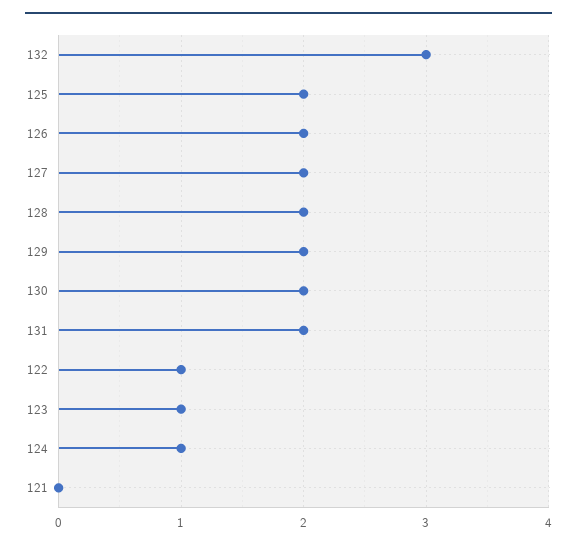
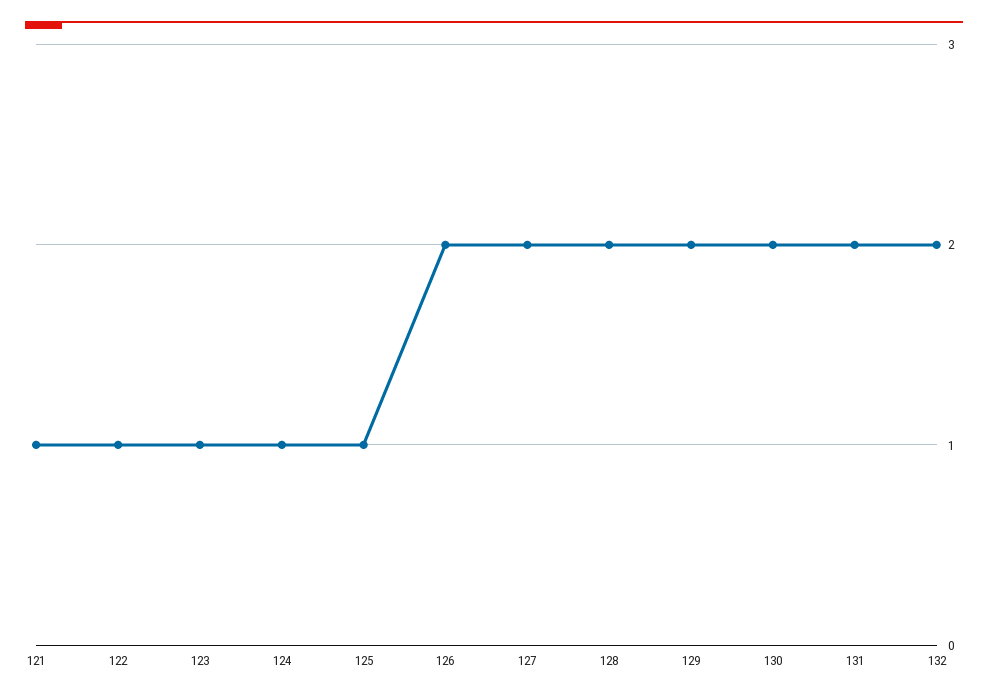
132: 3 -> 2
125: 2 -> 1
121: 0 -> 1

